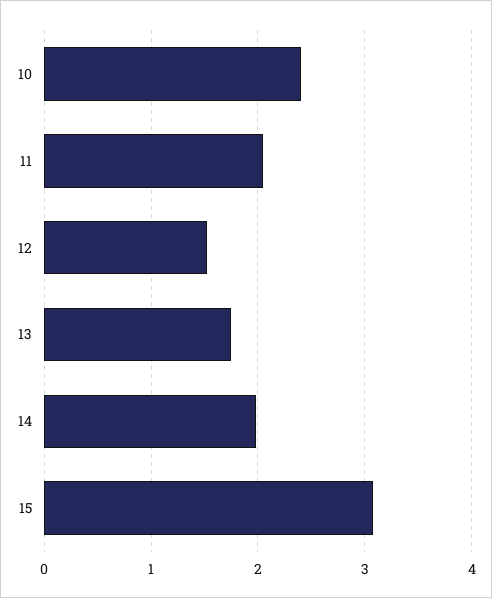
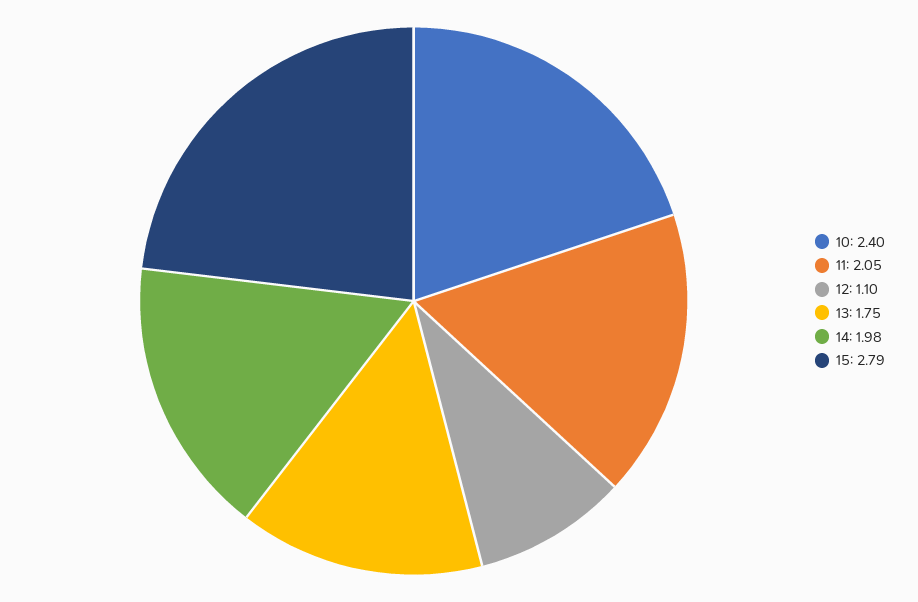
12: 1.5 -> 1.1
15: 3.1 -> 2.79

